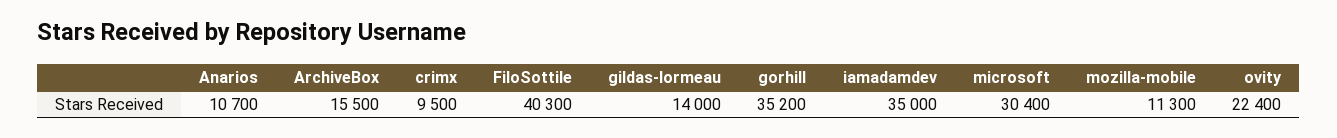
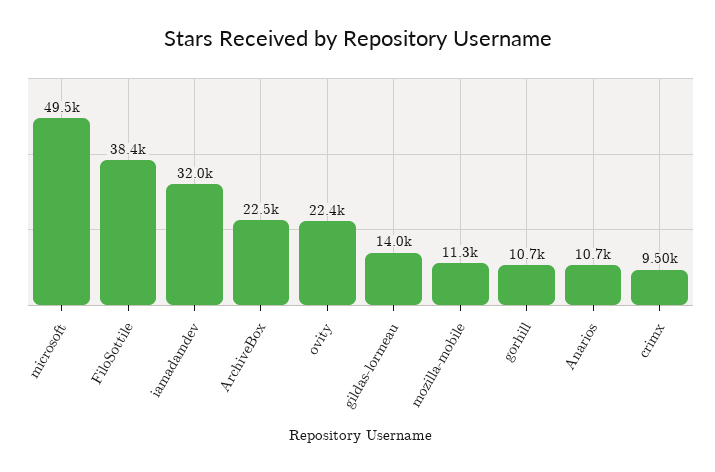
ArchiveBox: 15500 -> 22500
FiloSottile: 40300 -> 38400
gorhill: 35200 -> 10700
iamadamdev: 35000 -> 32000
microsoft: 30400 -> 49500

